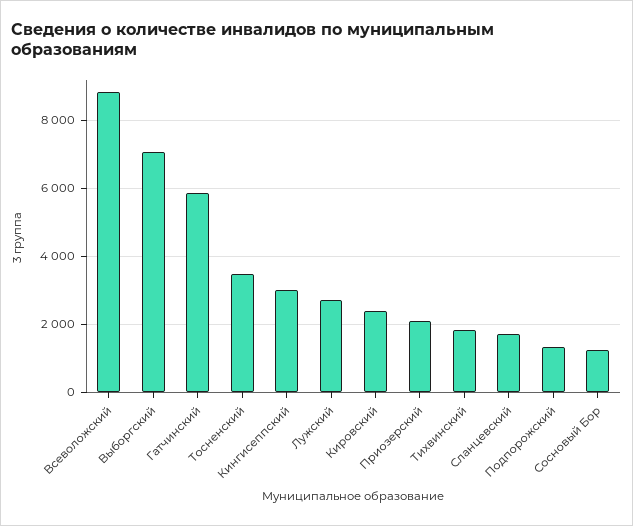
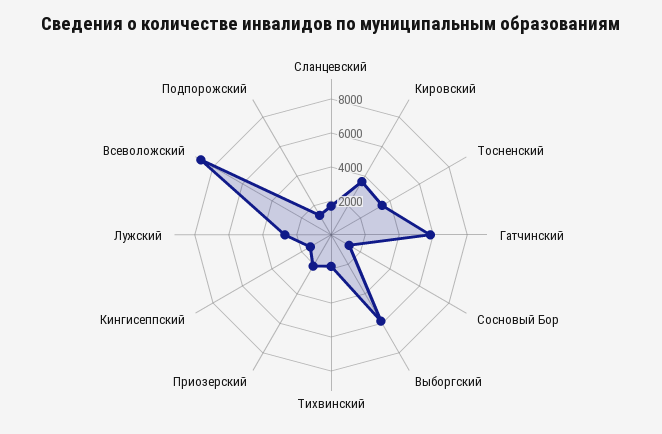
Выборгский: 7000 -> 6000
Кингисеппский: 3000 -> 1500
Кировский: 2400 -> 3500

